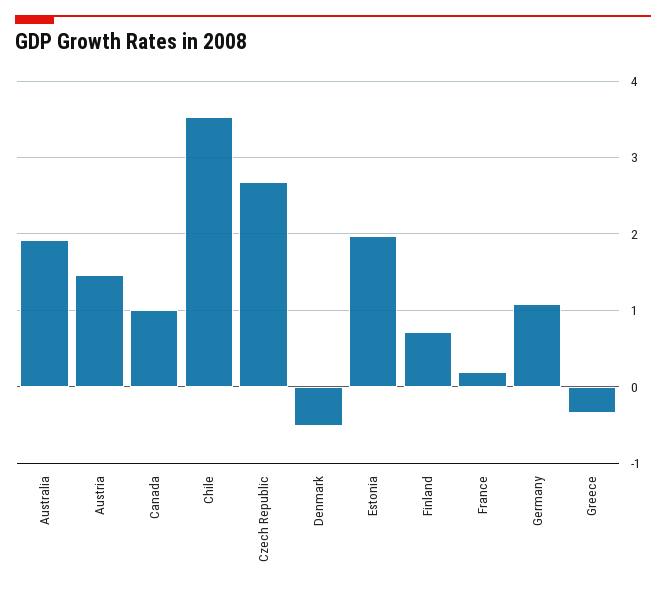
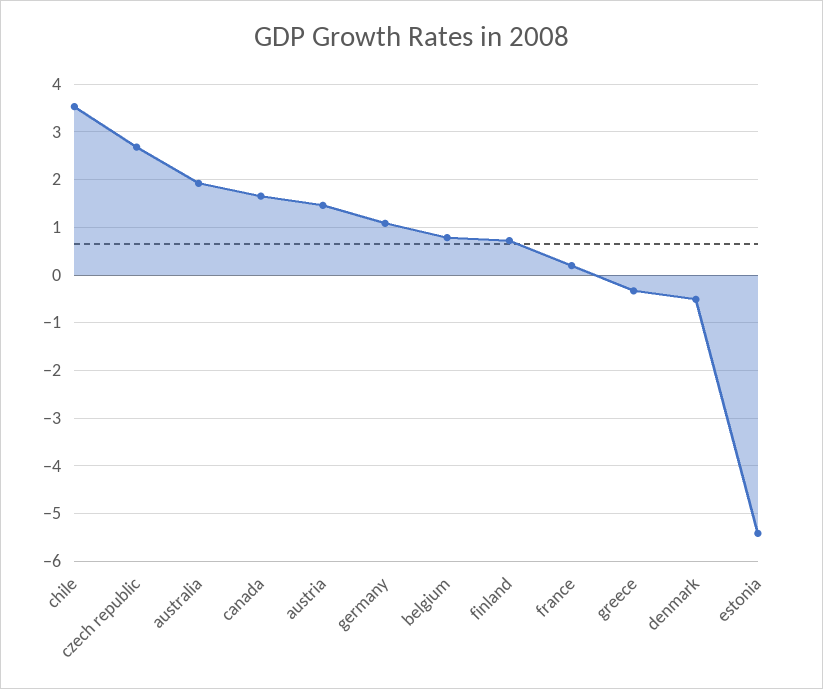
Canada: 1 -> 1.6
Estonia: 2 -> -5.4
belgium: none -> 0.8

